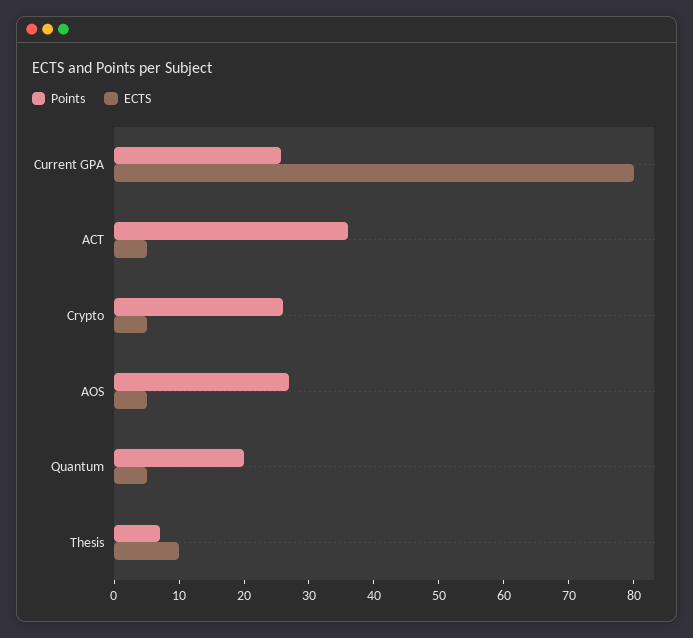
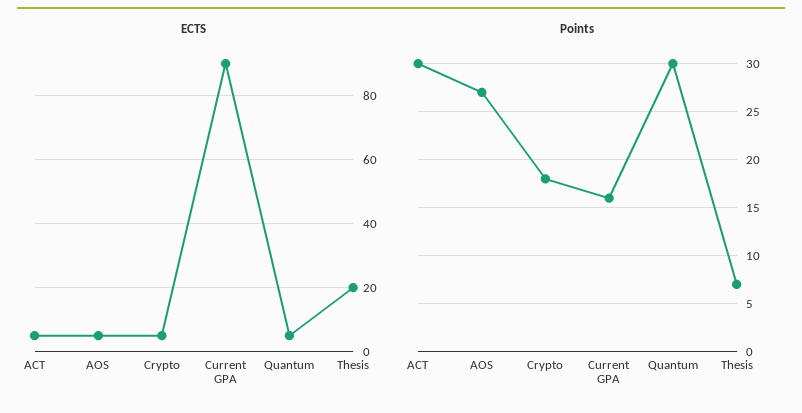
Points, Current GPA: 26 -> 16
ECTS, Current GPA: 80 -> 90
Points, ACT: 36 -> 30
Points, Crypto: 26 -> 18
Points, Quantum: 20 -> 30
ECTS, Thesis: 10 -> 20

